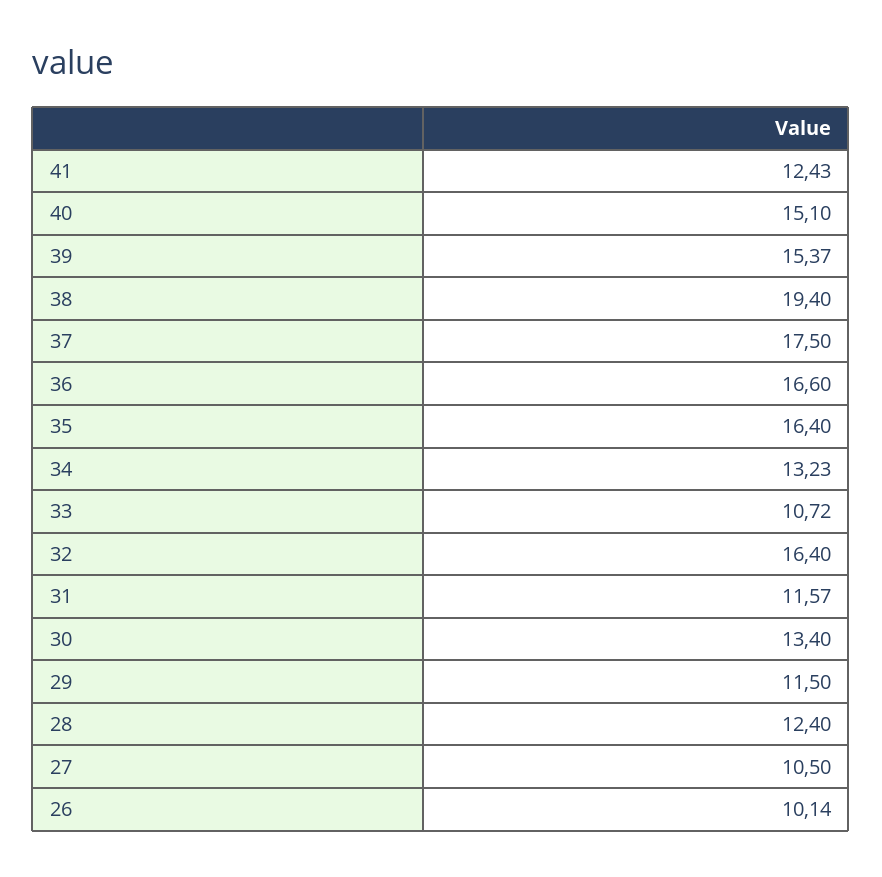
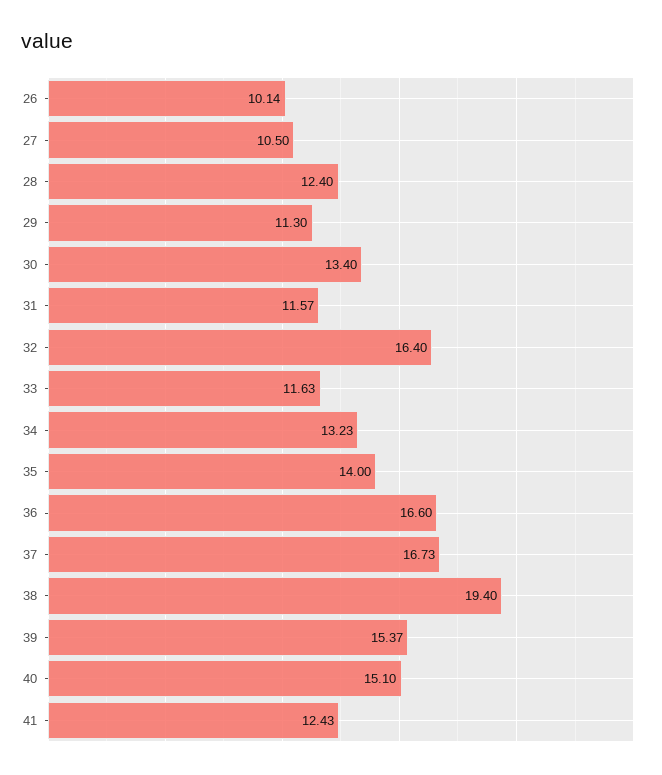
37: 17.5 -> 16.73
35: 16.4 -> 14
33: 10.72 -> 11.63
29: 11.5 -> 11.3

